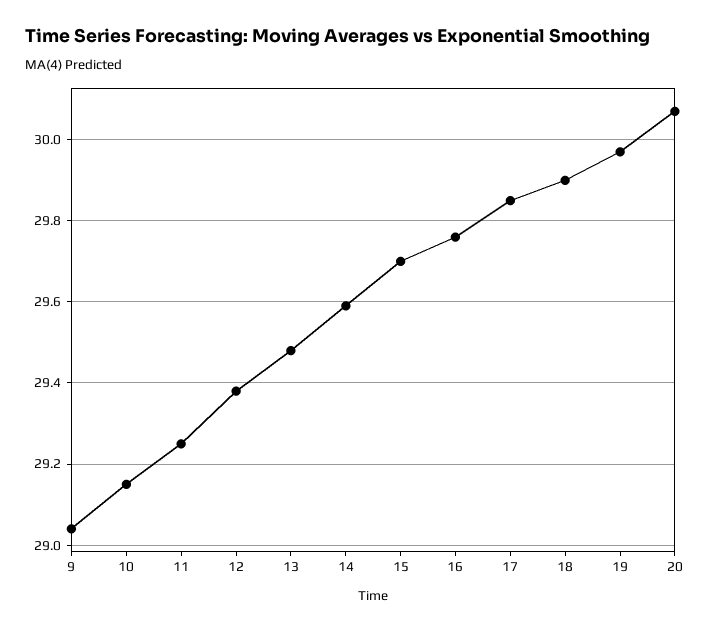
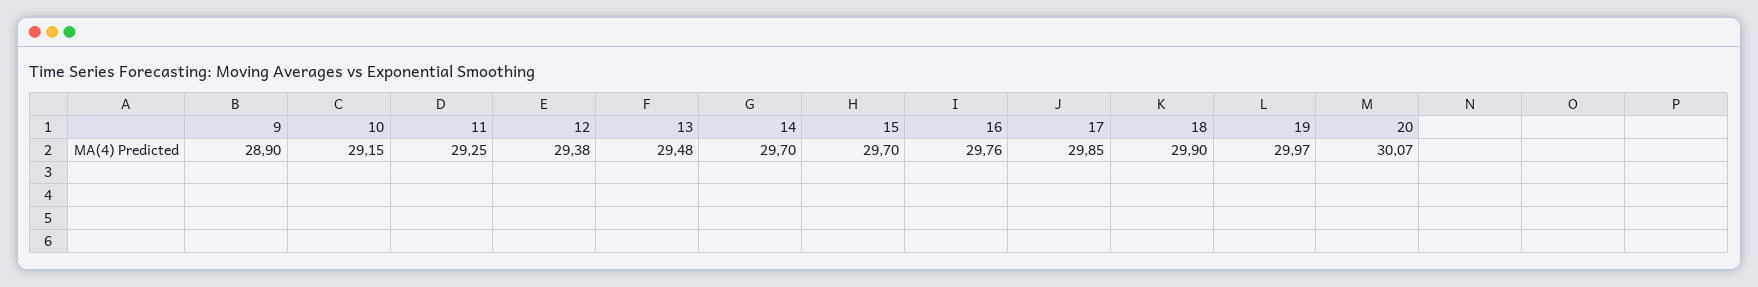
9: 29.05 -> 28.9
14: 29.6 -> 29.7

